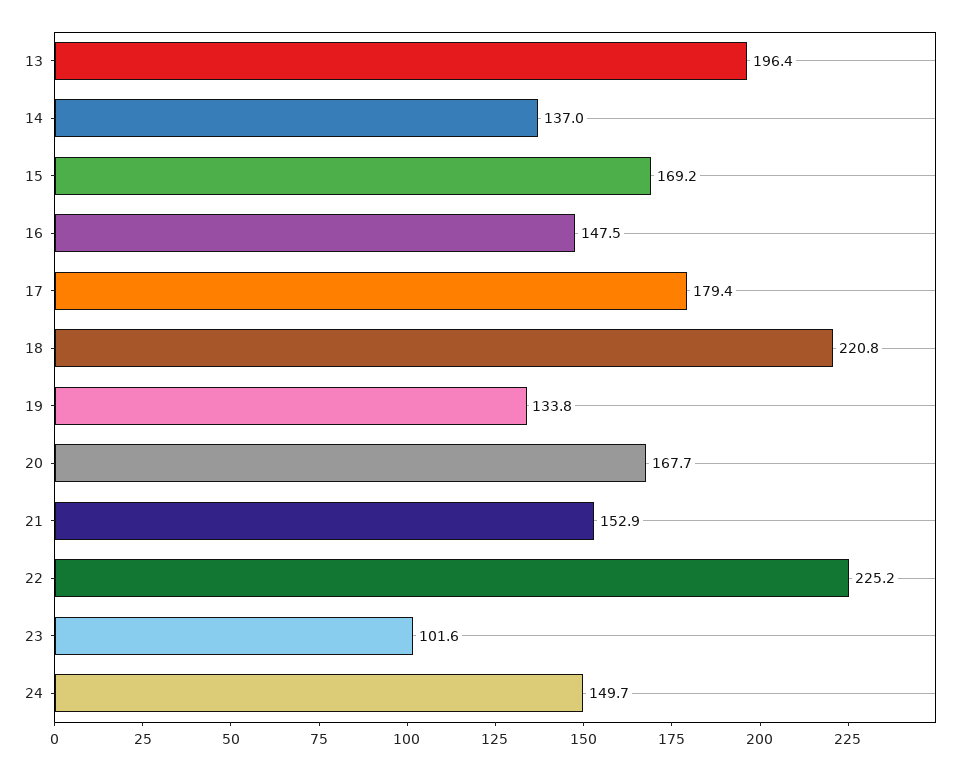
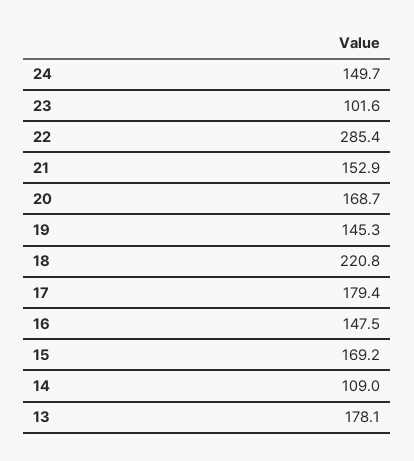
13: 196.4 -> 178.1
14: 137 -> 109
19: 133.8 -> 145.3
20: 167.7 -> 168.7
22: 225.2 -> 285.4

